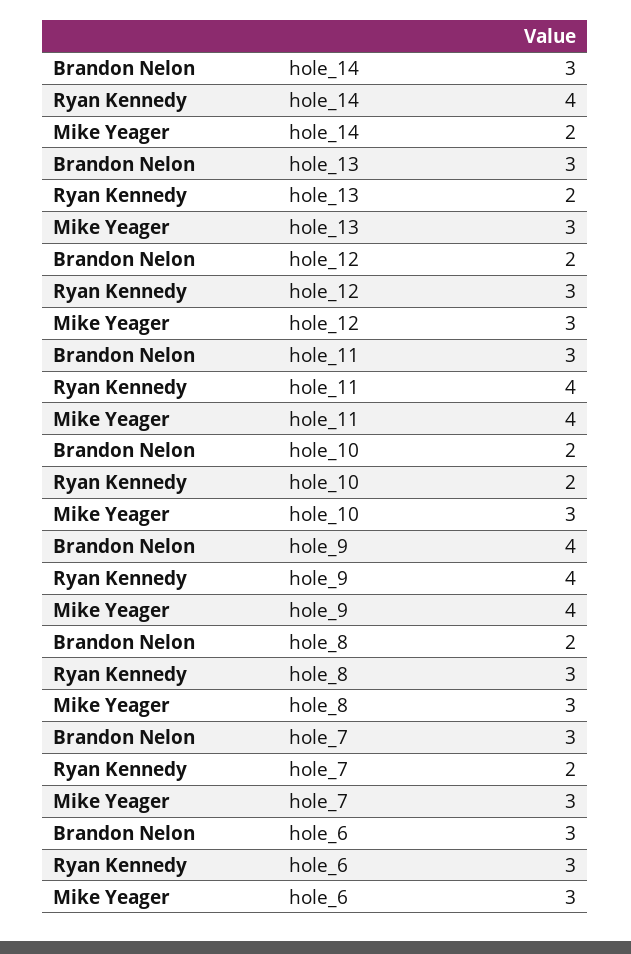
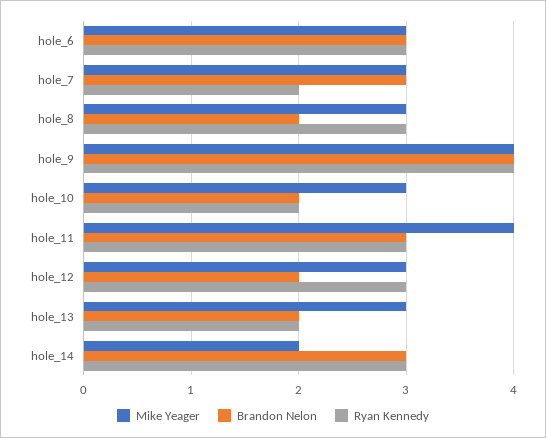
Ryan Kennedy, hole_14: 4 -> 3
Brandon Nelon, hole_13: 3 -> 2
Ryan Kennedy, hole_11: 4 -> 3

